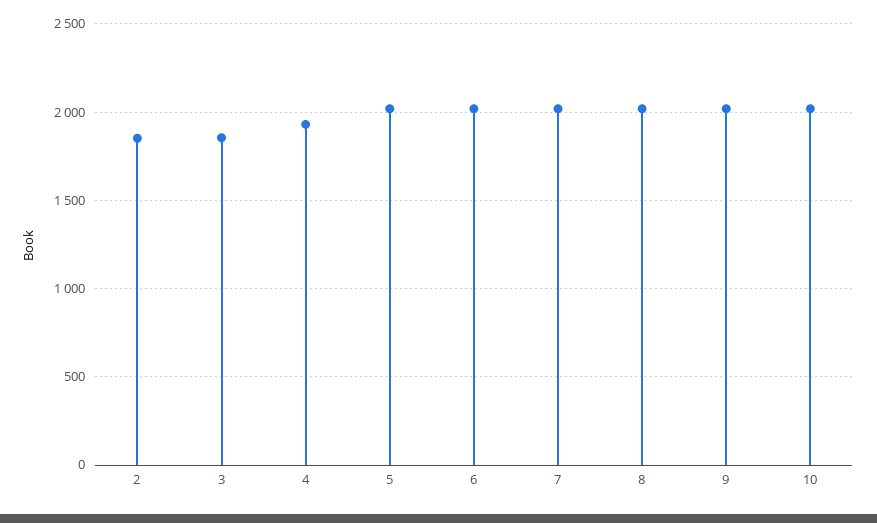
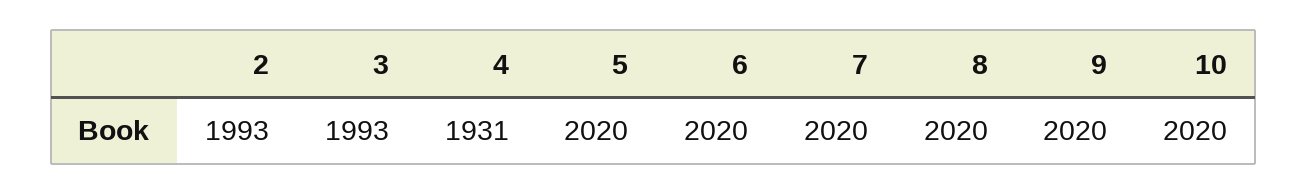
2: 1850 -> 1993
3: 1850 -> 1993

